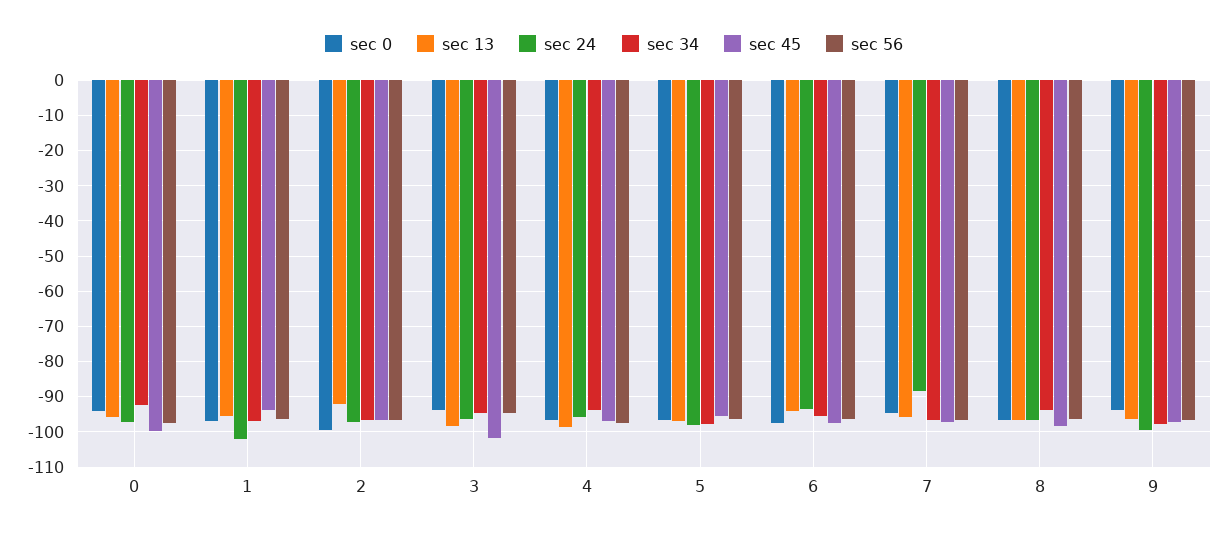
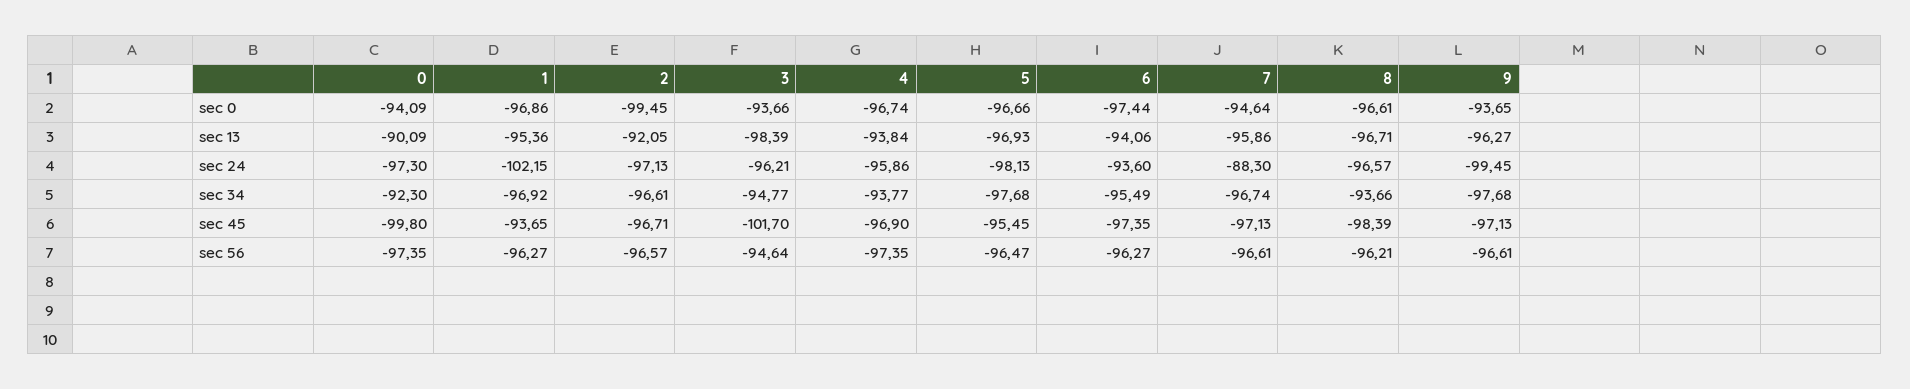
sec 13, 0: -96 -> -90.09
sec 13, 4: -98 -> -93.84

